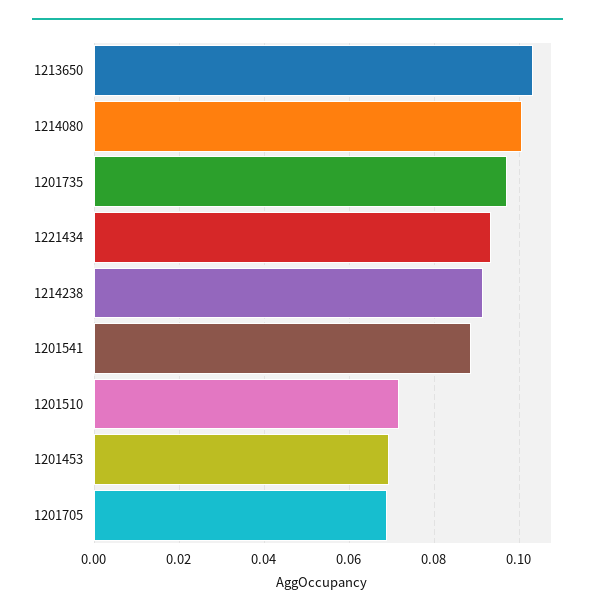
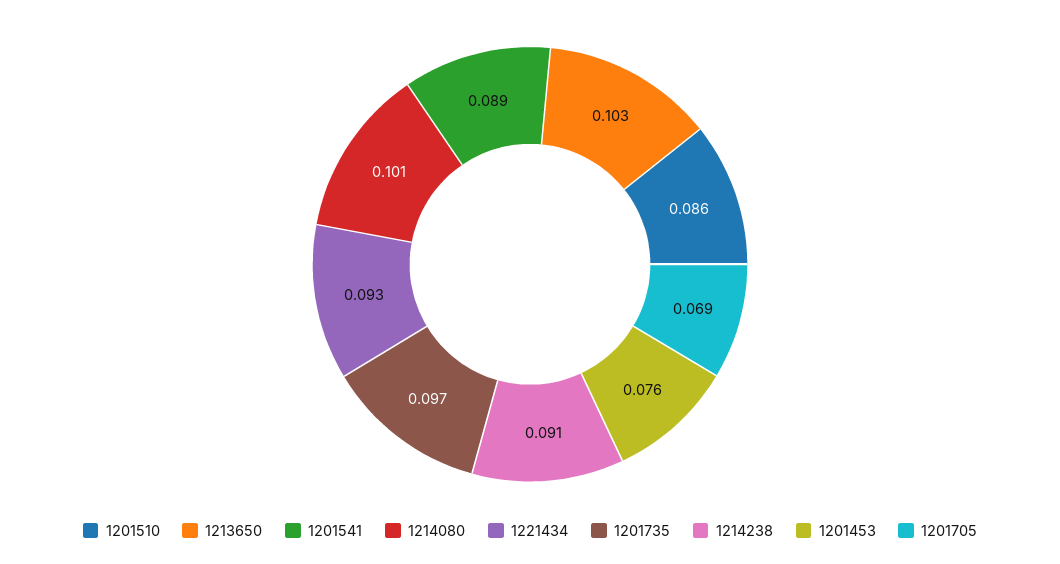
1201510: 0.072 -> 0.086
1201453: 0.07 -> 0.076

